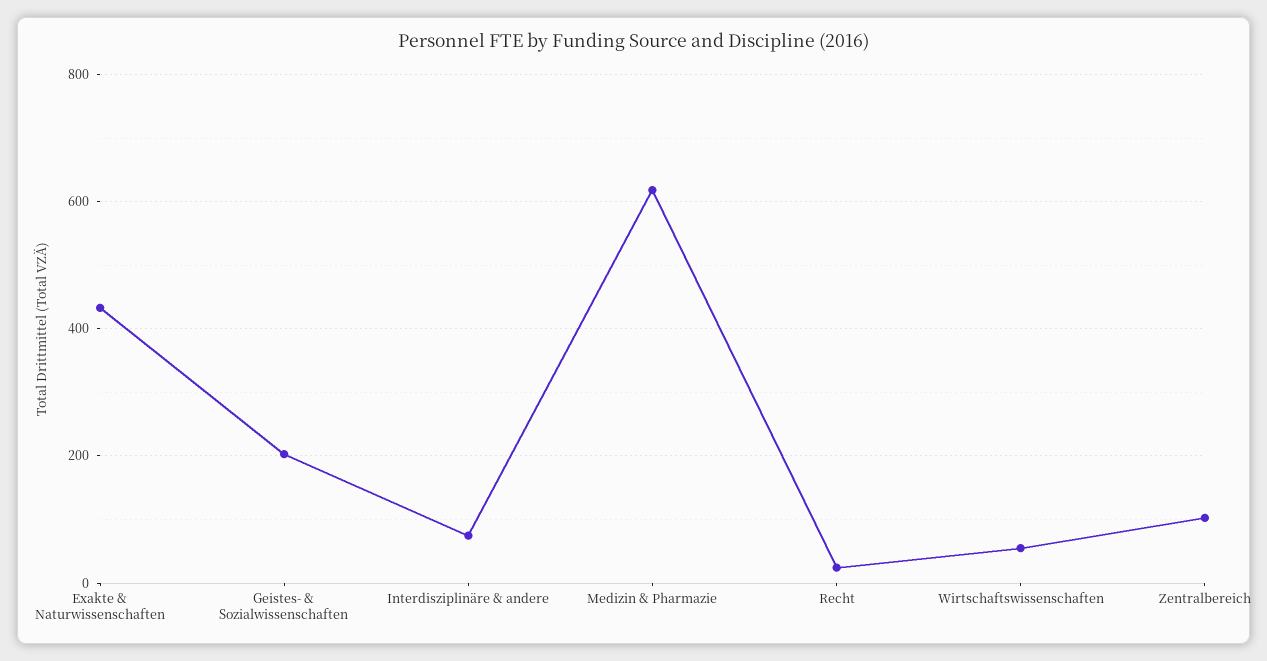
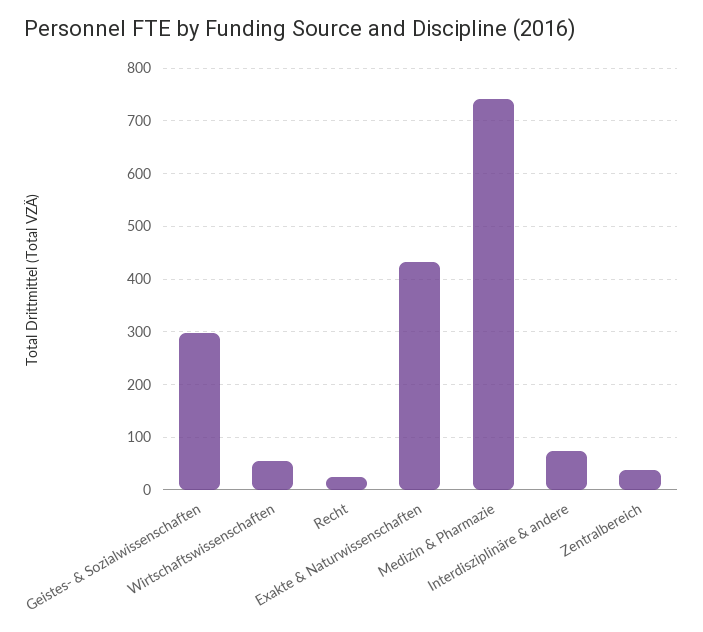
Geistes- & Sozialwissenschaften: 200 -> 300
Medizin & Pharmazie: 620 -> 740
Zentralbereich: 100 -> 40

